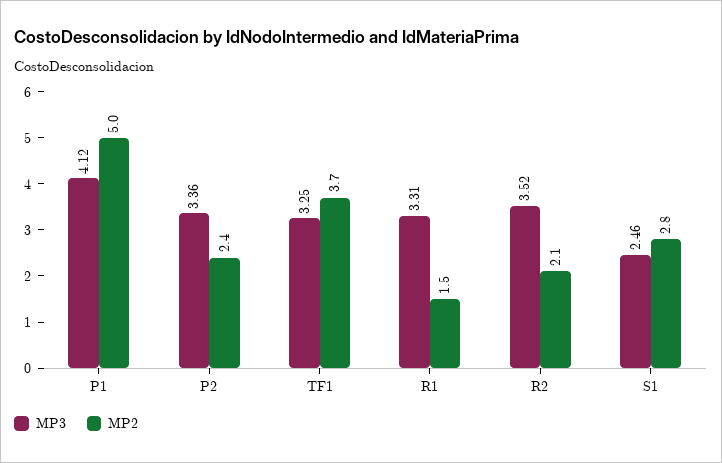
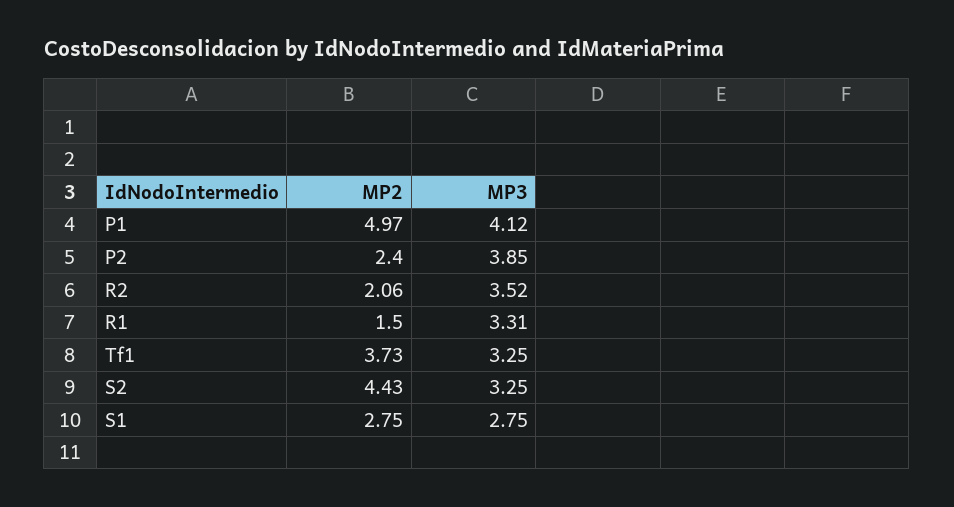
MP3, P2: 3.36 -> 3.85
MP3, S1: 2.46 -> 2.75
MP2, S2: none -> 4.43
MP3, S2: none -> 3.25

